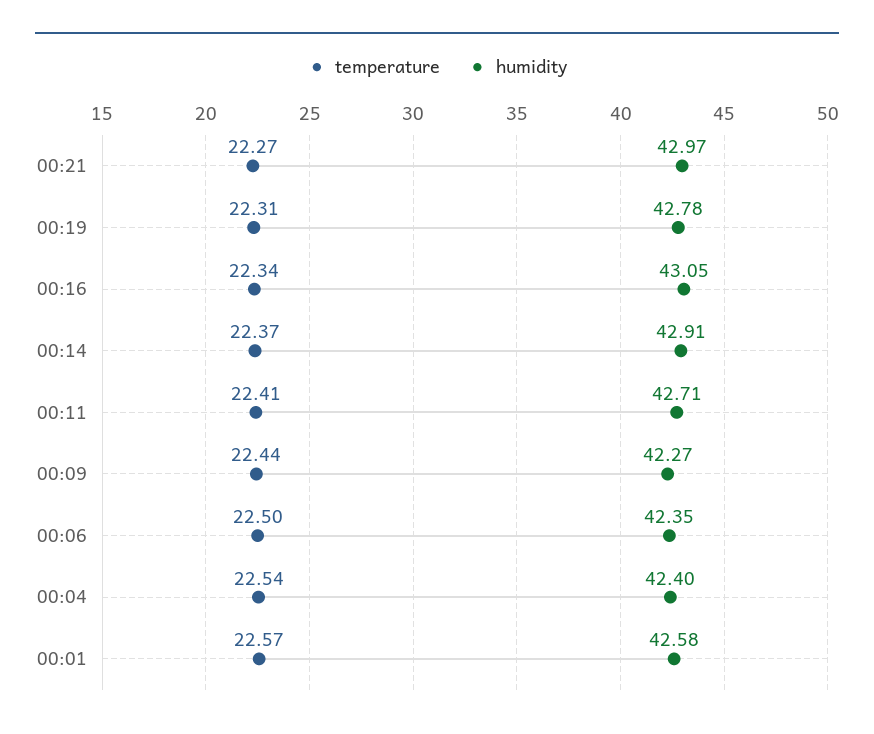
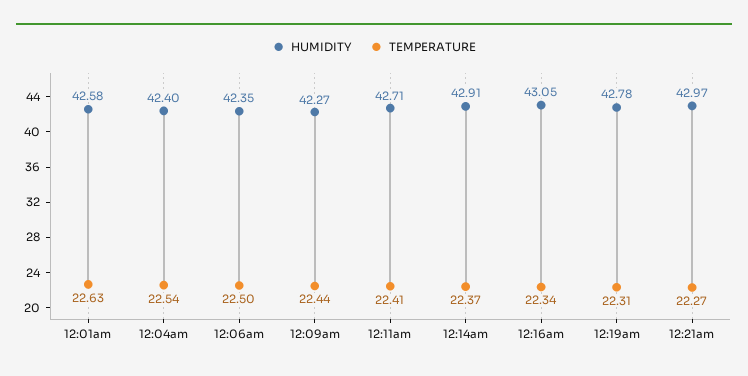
temperature, 00:01: 22.57 -> 22.63

